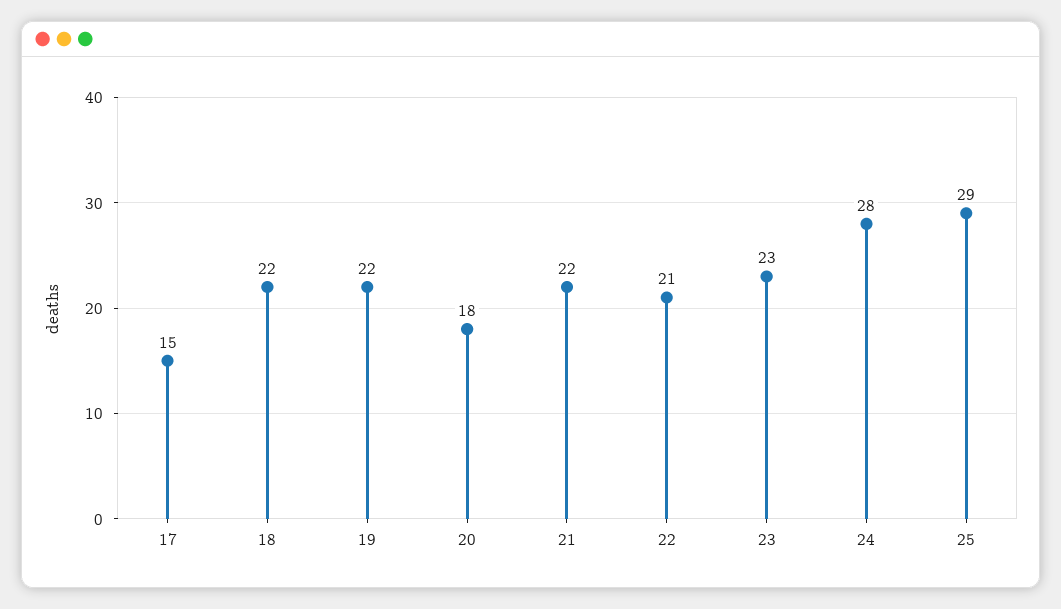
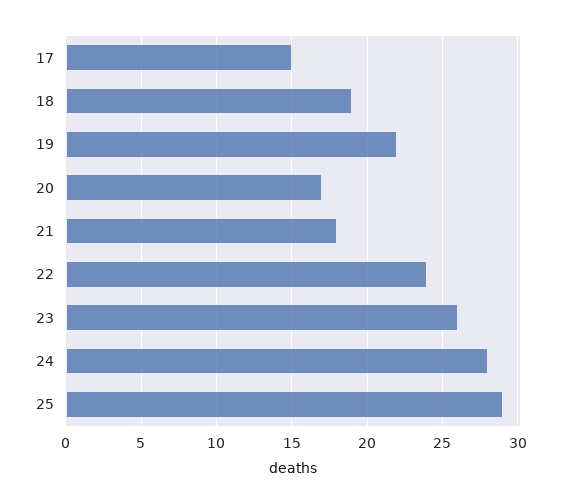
18: 22 -> 19
20: 18 -> 17
21: 22 -> 18
22: 21 -> 24
23: 23 -> 26

